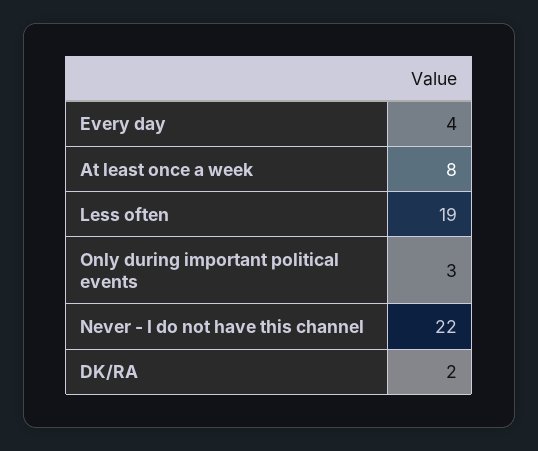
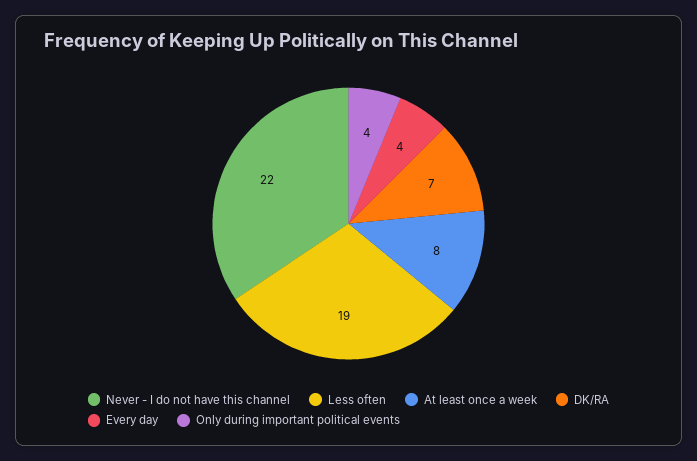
Only during important political events: 3 -> 4
DK/RA: 2 -> 7

